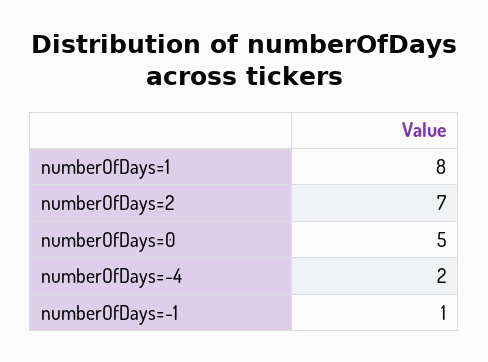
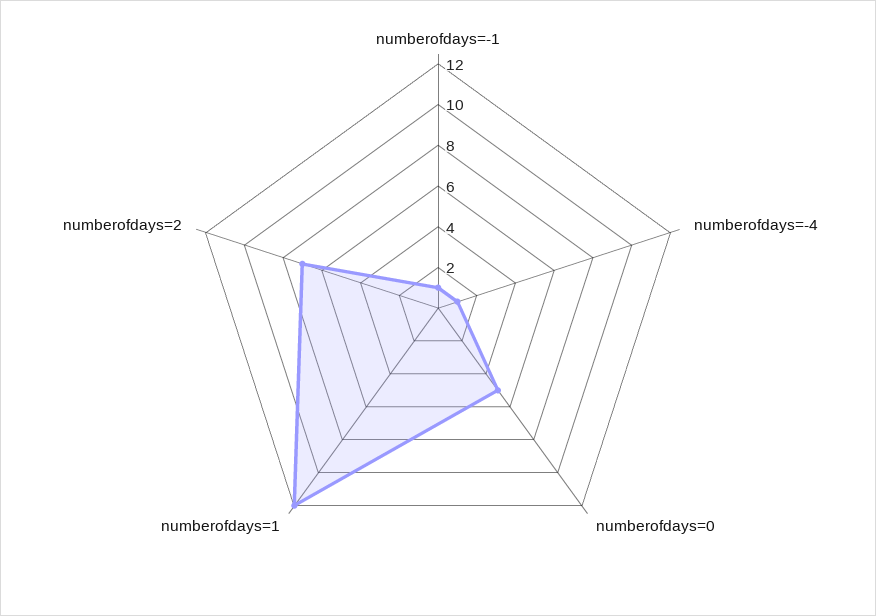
numberOfDays=1: 8 -> 12
numberOfDays=-4: 2 -> 1

